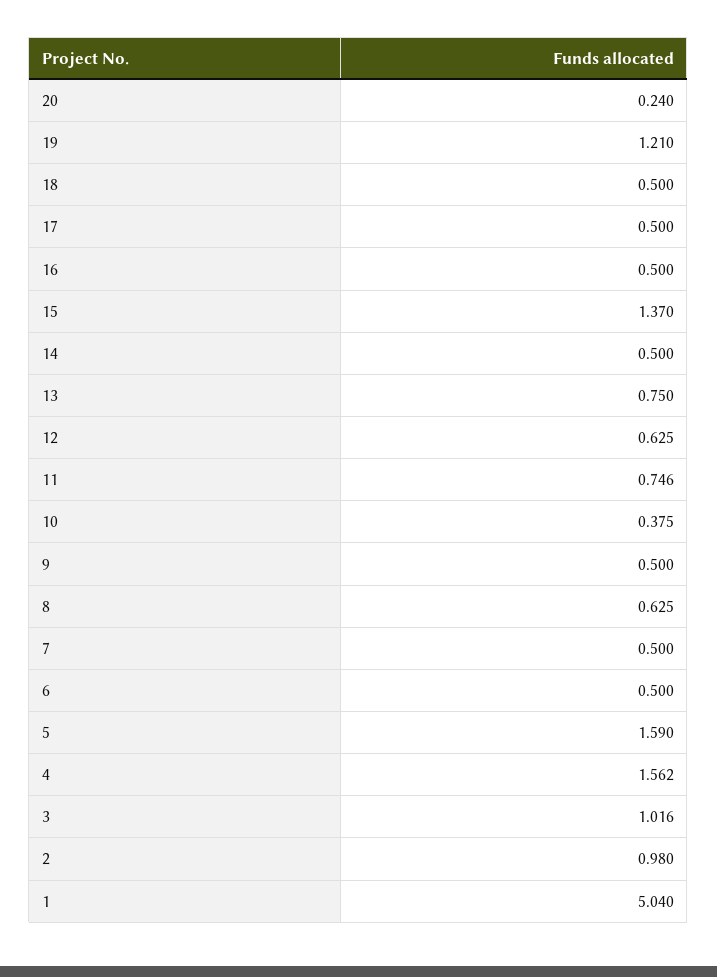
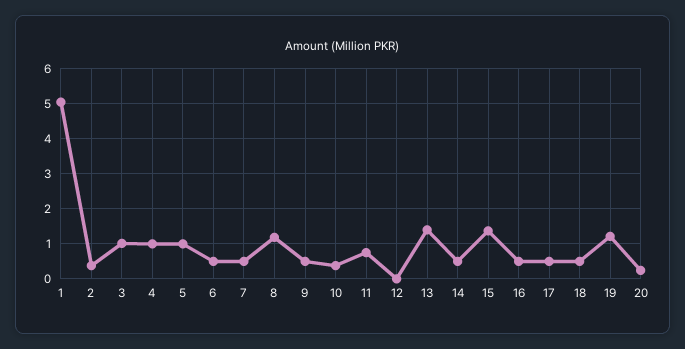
13: 0.75 -> 1.4
12: 0.625 -> 0
8: 0.625 -> 1.2
5: 1.59 -> 1
4: 1.562 -> 1
2: 0.98 -> 0.4

